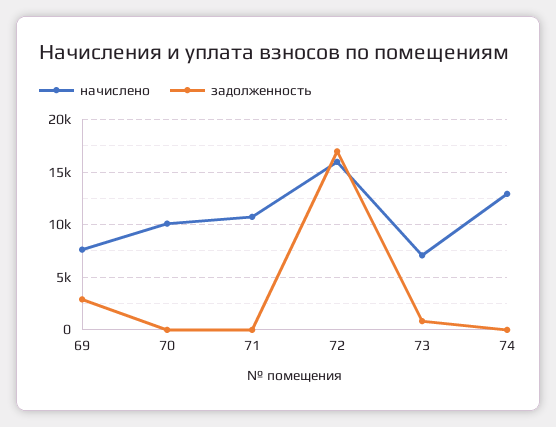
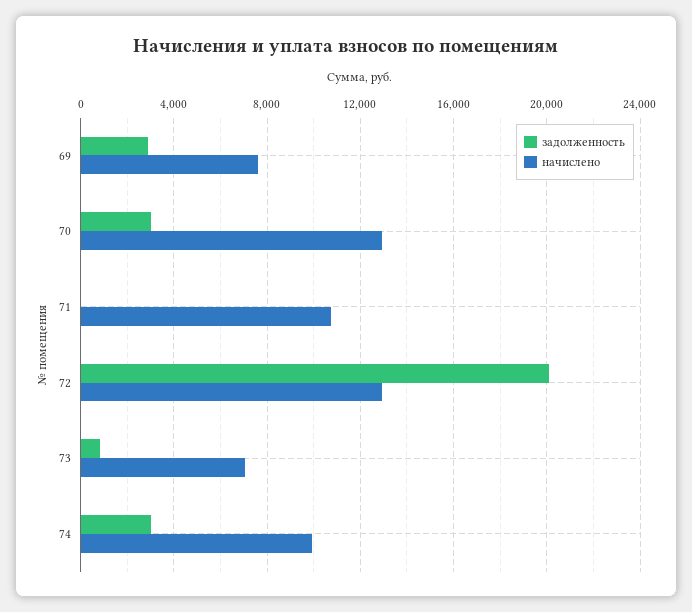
начислено, 70: 10000 -> 13000
задолженность, 70: 0 -> 3000
начислено, 72: 16000 -> 13000
задолженность, 72: 17000 -> 20000
начислено, 74: 13000 -> 10000
задолженность, 74: 0 -> 3000

